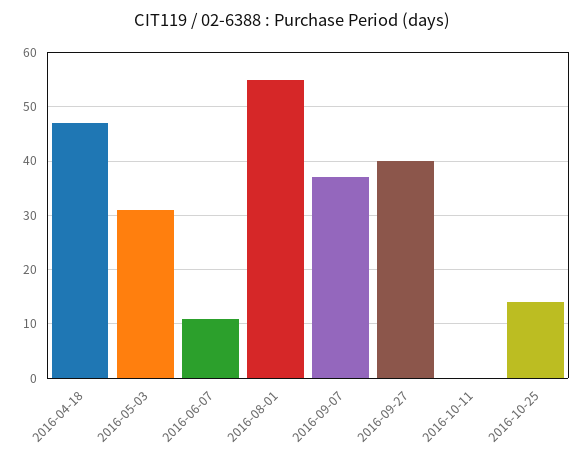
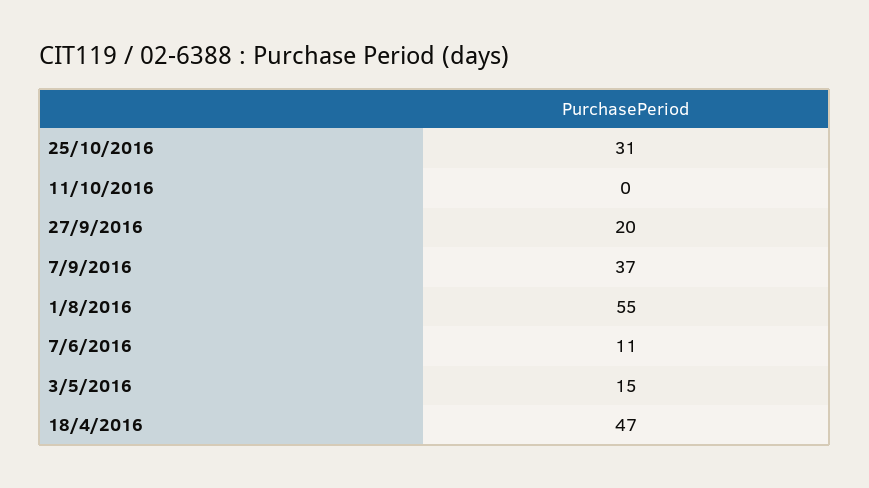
2016-05-03: 30 -> 15
2016-09-27: 40 -> 20
2016-10-25: 15 -> 31

